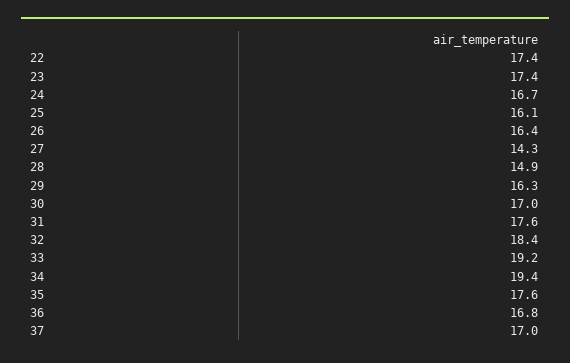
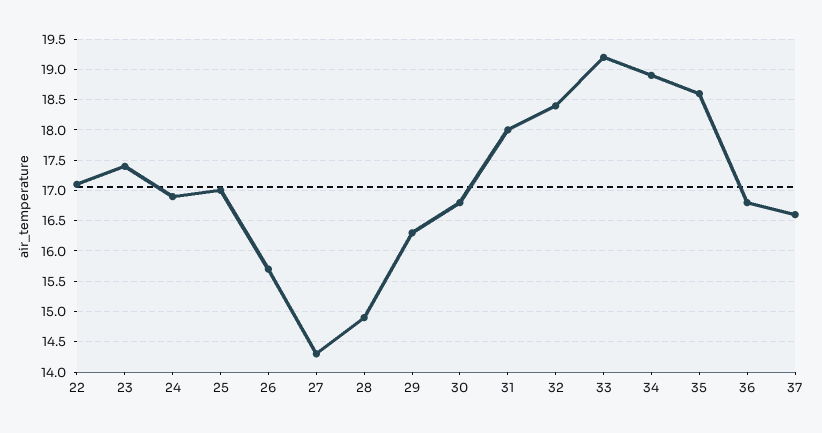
22: 17.4 -> 17.1
24: 16.7 -> 16.9
25: 16.1 -> 17
26: 16.4 -> 15.7
30: 17 -> 16.8
31: 17.6 -> 18
34: 19.4 -> 18.9
35: 17.6 -> 18.6
37: 17 -> 16.6

